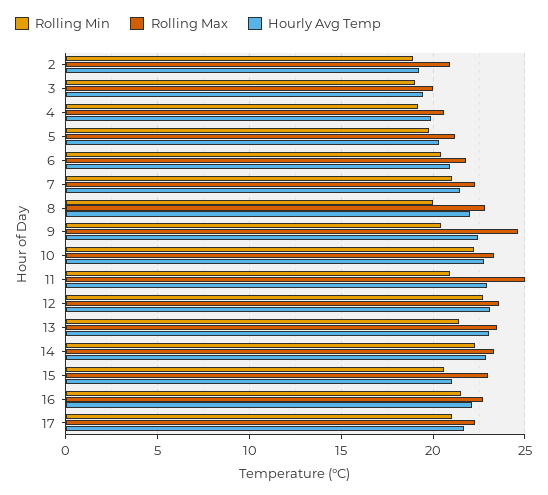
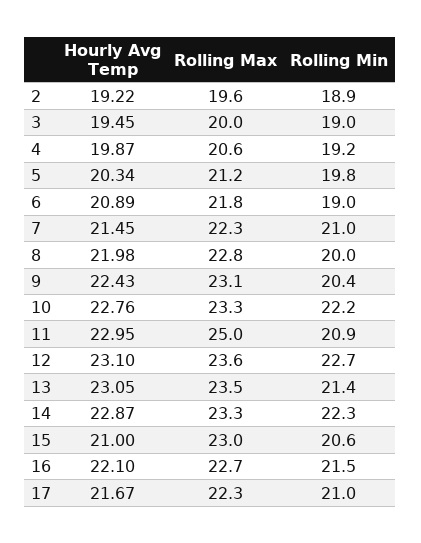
Rolling Max, 2: 21 -> 19.6
Rolling Min, 6: 20.5 -> 19
Rolling Max, 9: 24.5 -> 23.1

